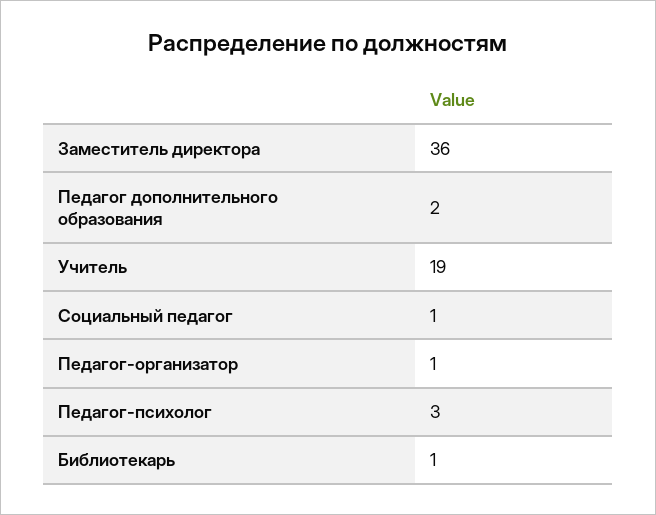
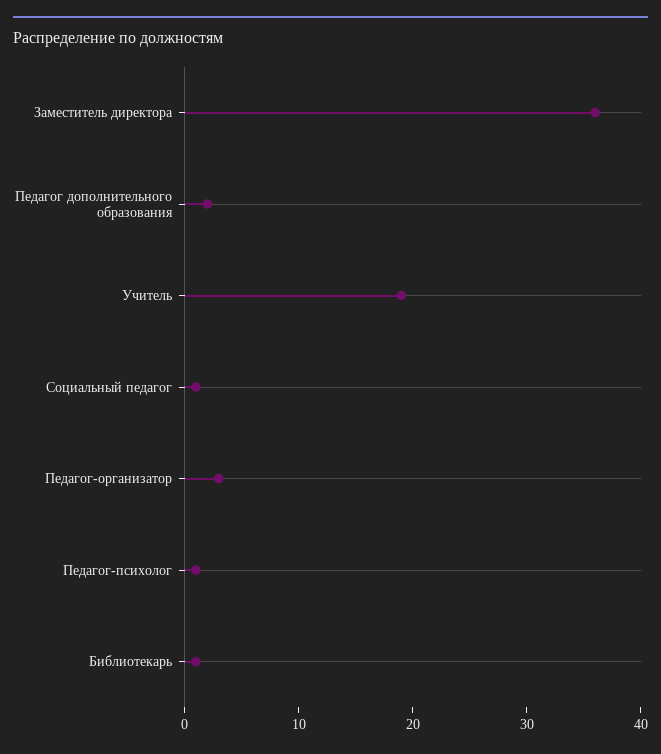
Педагог-организатор: 1 -> 3
Педагог-психолог: 3 -> 1

